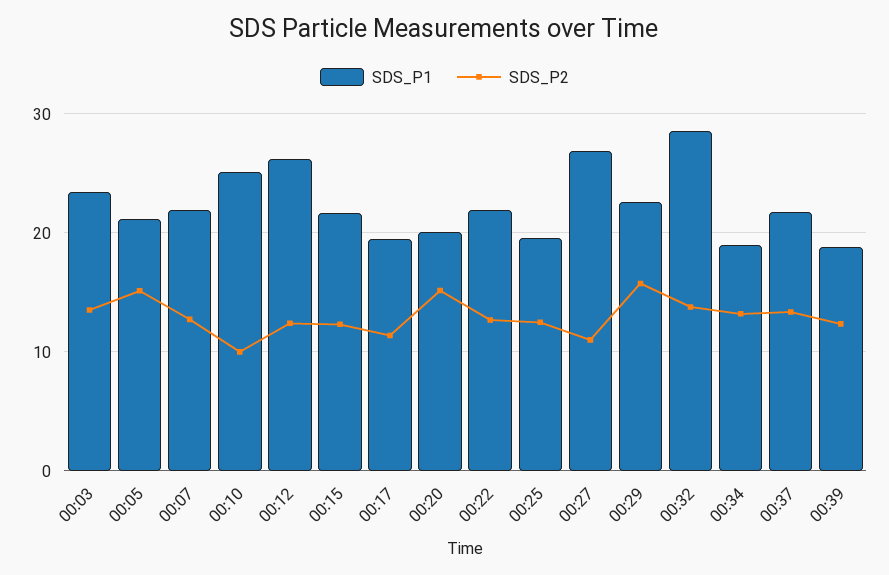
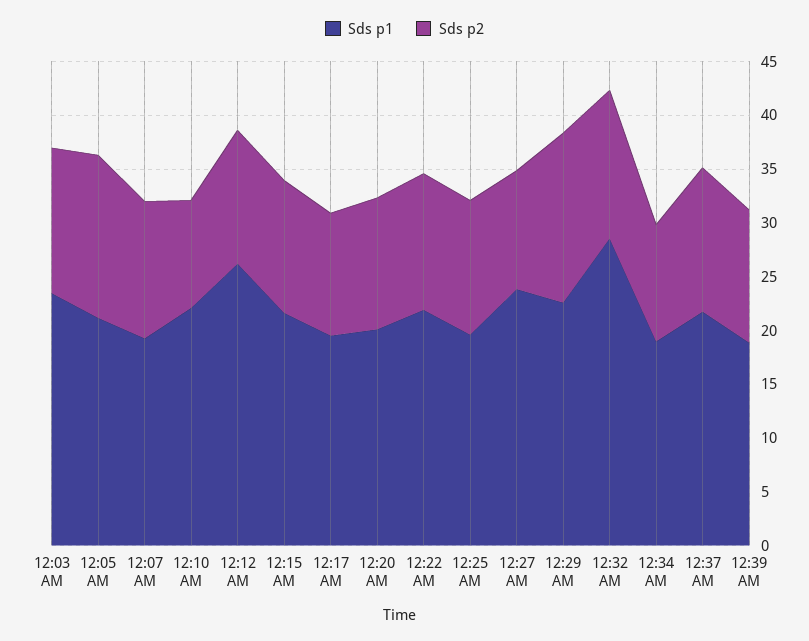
SDS_P1, 00:07: 22 -> 19
SDS_P1, 00:10: 25 -> 22
SDS_P2, 00:20: 15 -> 12
SDS_P1, 00:27: 27 -> 24
SDS_P2, 00:34: 13 -> 11

